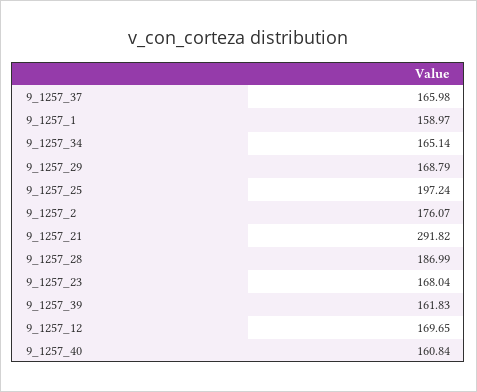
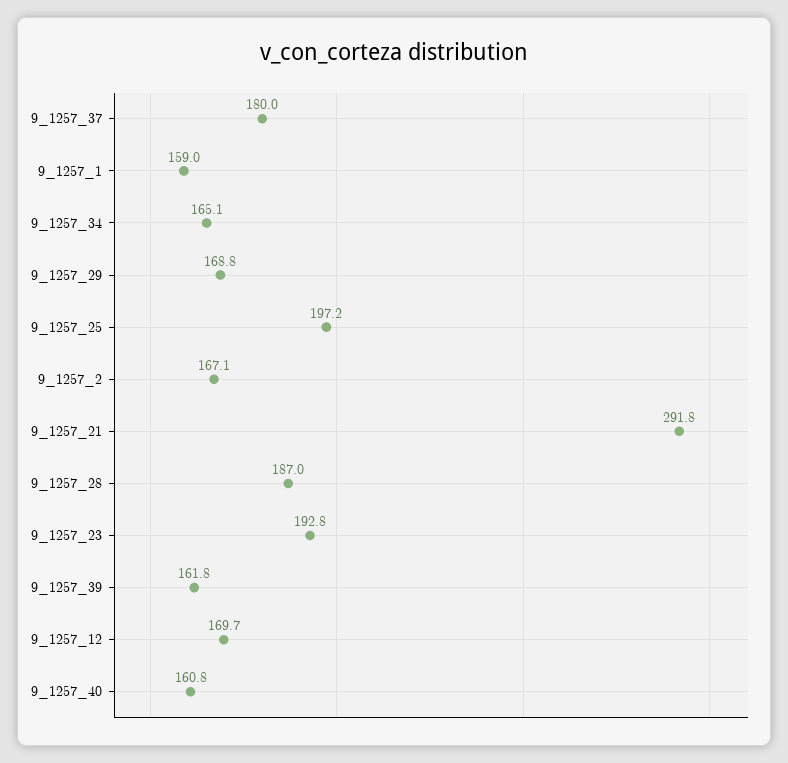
9_1257_37: 165.98 -> 180
9_1257_2: 176.07 -> 167.1
9_1257_23: 168.04 -> 192.8

